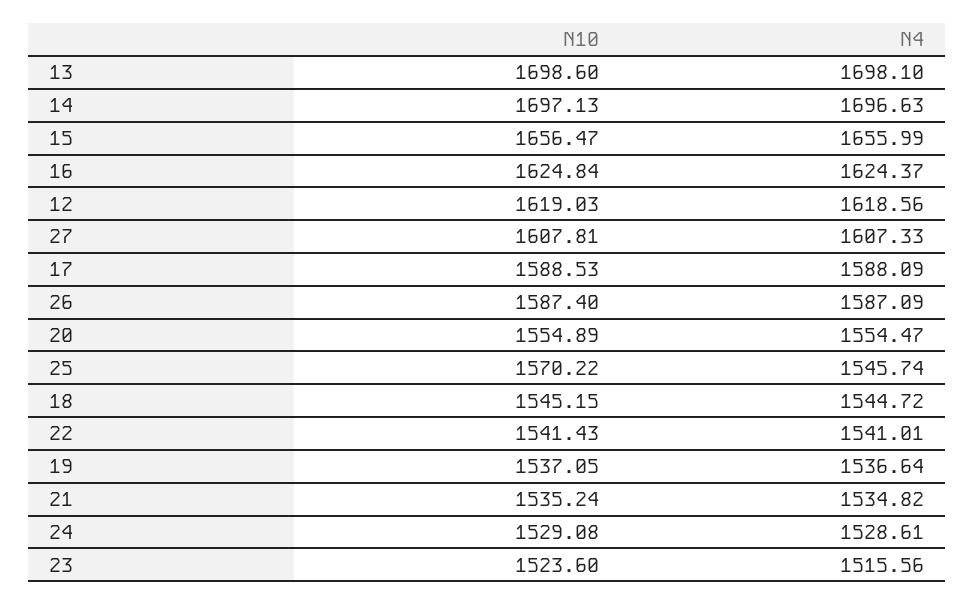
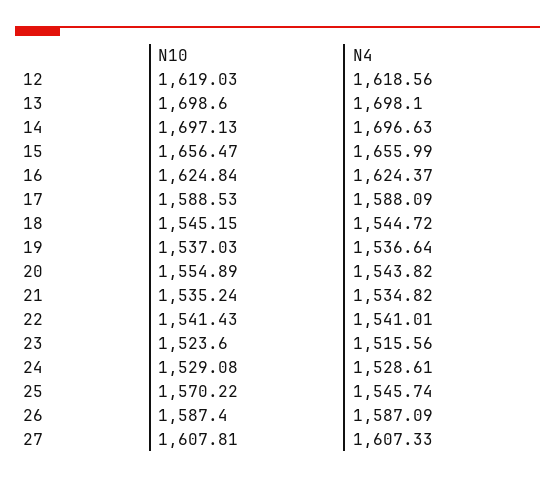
N4, 20: 1554.47 -> 1543.82
N10, 19: 1537.05 -> 1537.03

